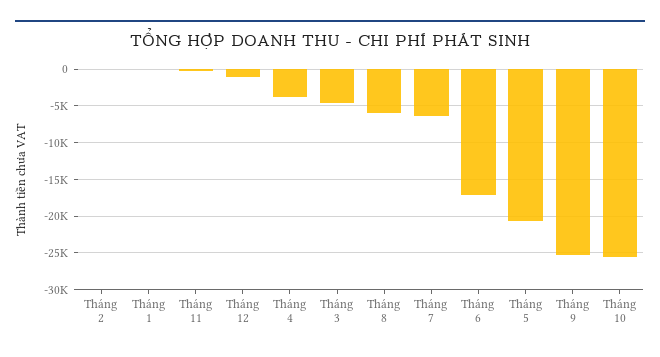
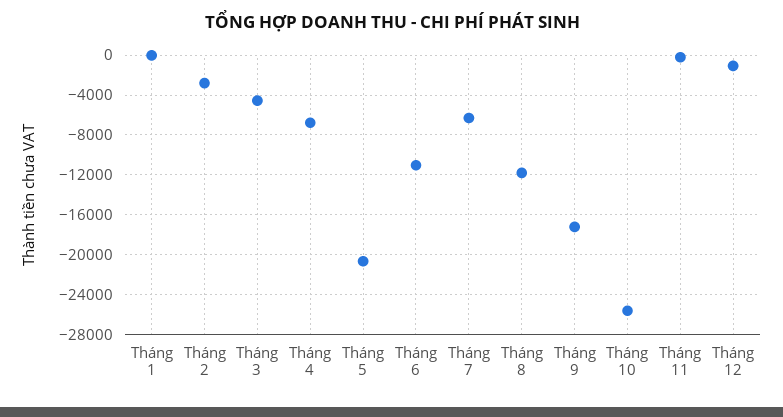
Tháng 2: 0 -> -3000
Tháng 4: -4000 -> -7000
Tháng 8: -6000 -> -12000
Tháng 6: -17000 -> -11000
Tháng 9: -25000 -> -17000

